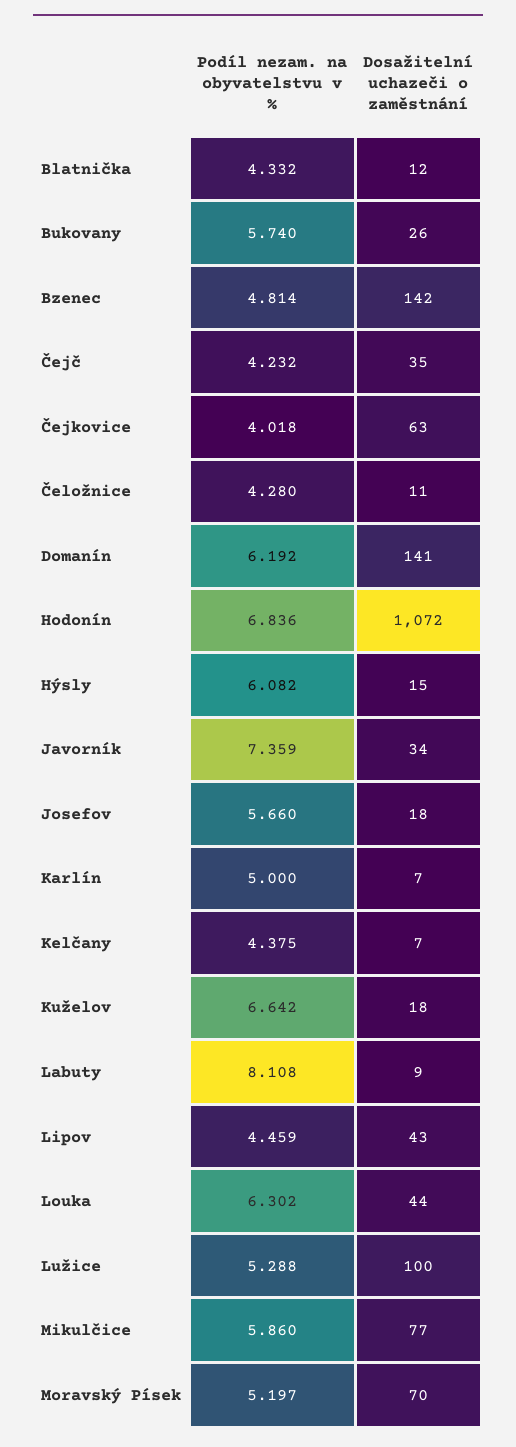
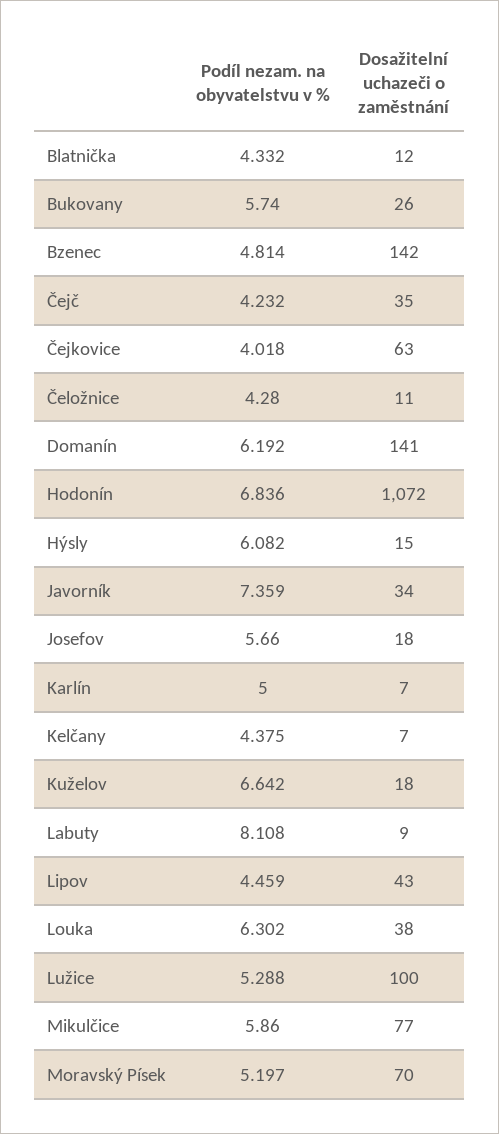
Dosažitelní uchazeči o zaměstnání, Louka: 44 -> 38

